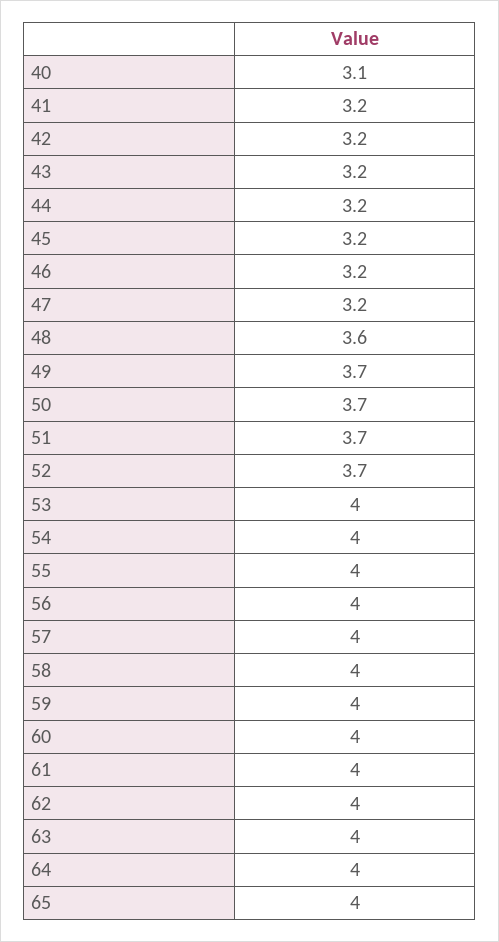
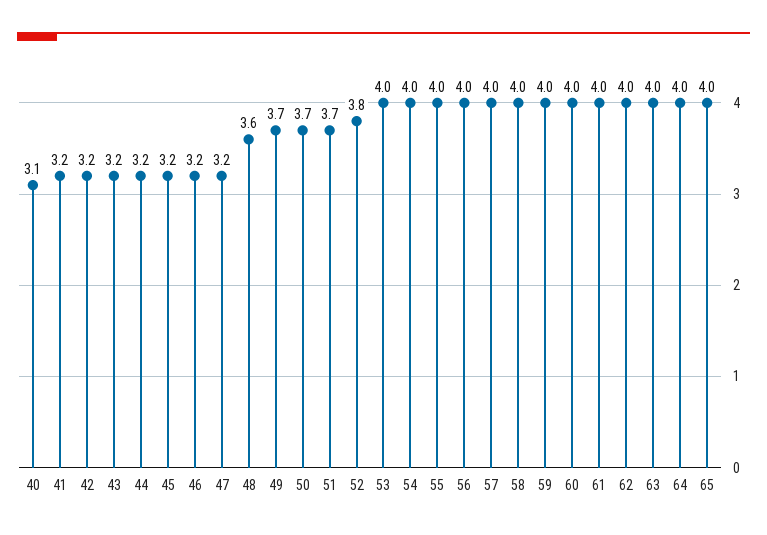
52: 3.7 -> 3.8

